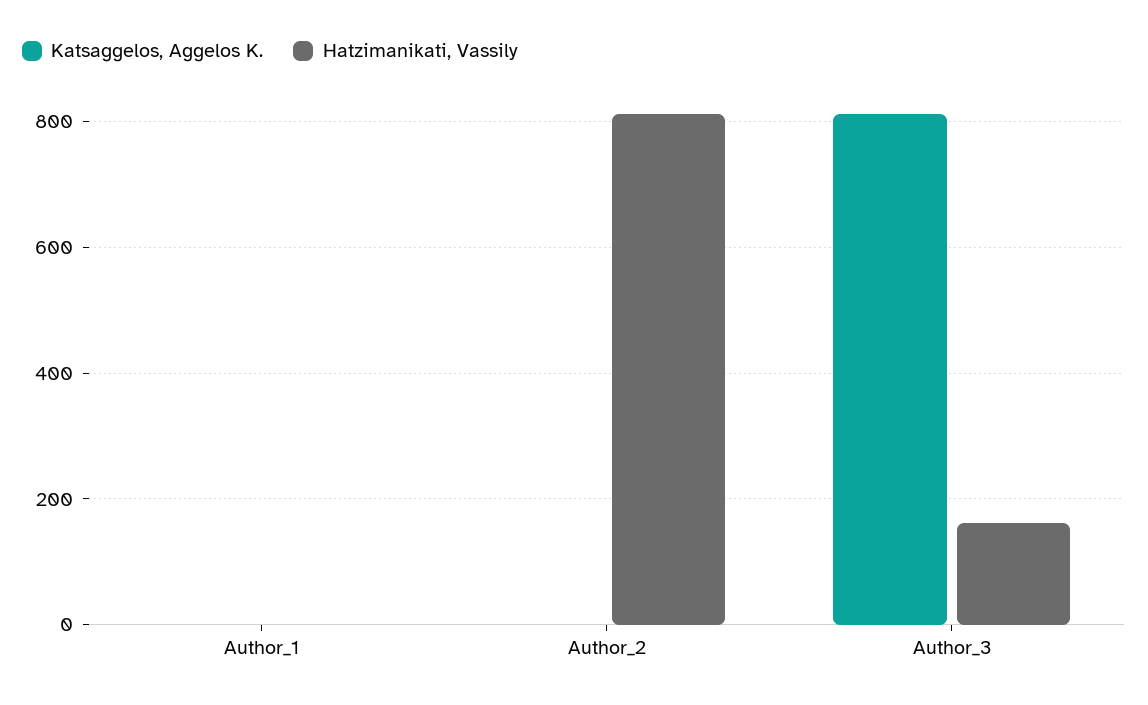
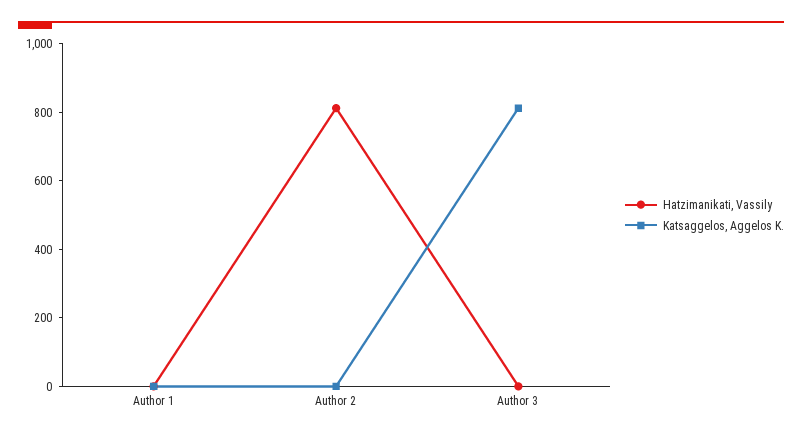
Hatzimanikati, Vassily, Author_3: 160 -> 0

